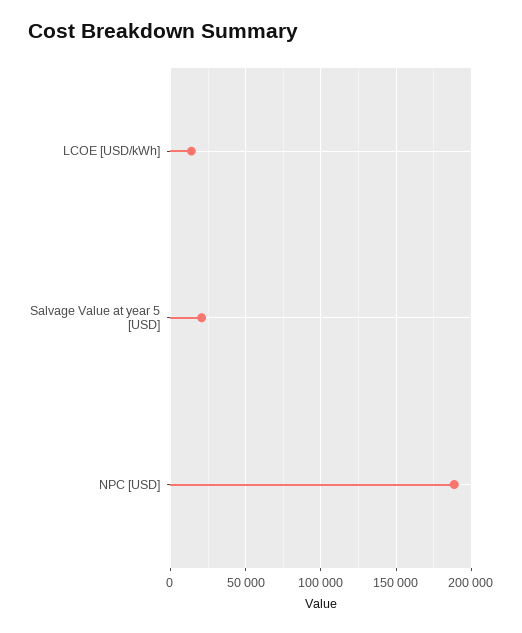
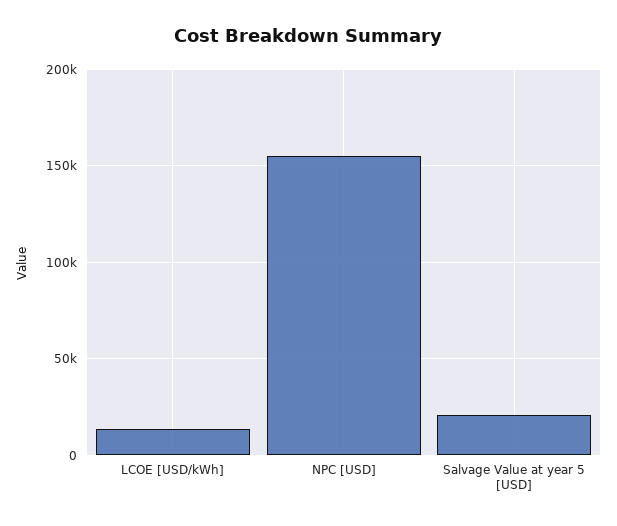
NPC [USD]: 190000 -> 155000

